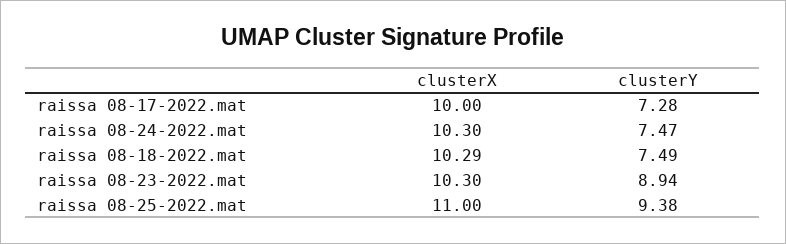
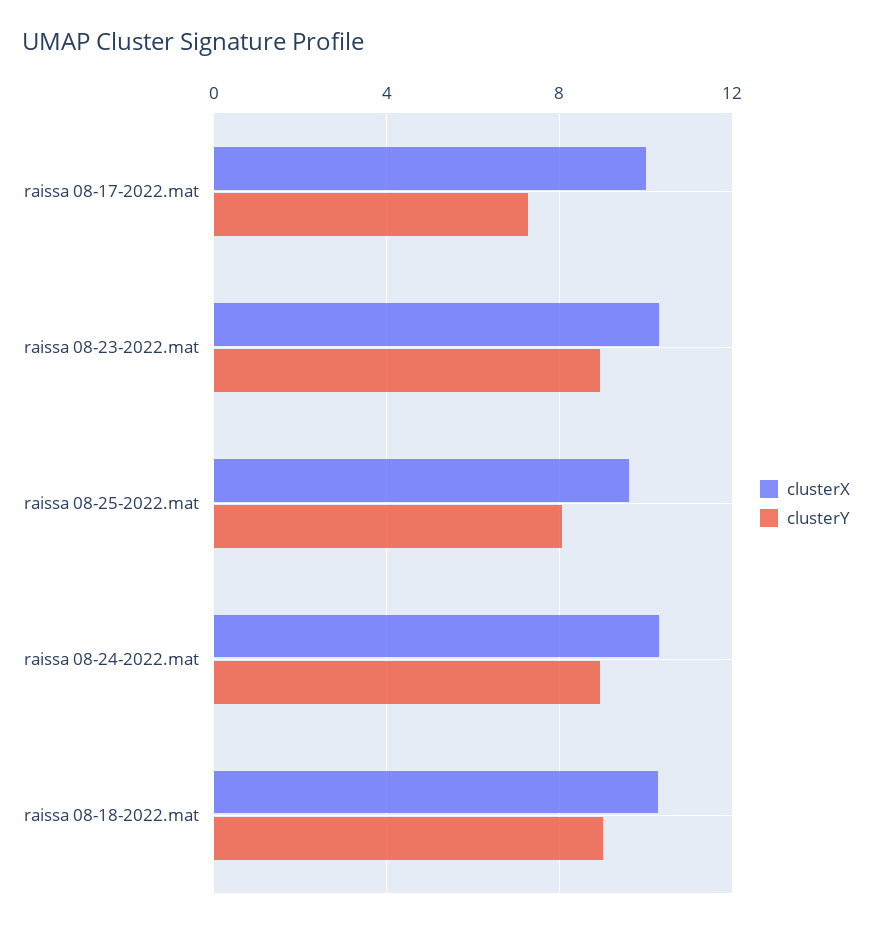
clusterY, raissa 08-24-2022.mat: 7.47 -> 9
clusterY, raissa 08-18-2022.mat: 7.49 -> 9
clusterX, raissa 08-25-2022.mat: 11 -> 9.5
clusterY, raissa 08-25-2022.mat: 9.38 -> 8

